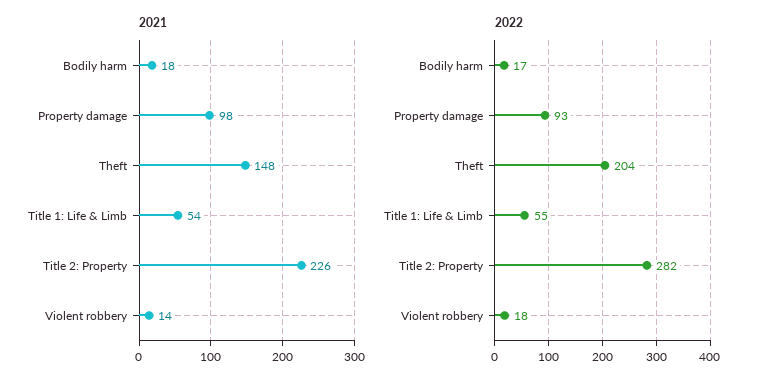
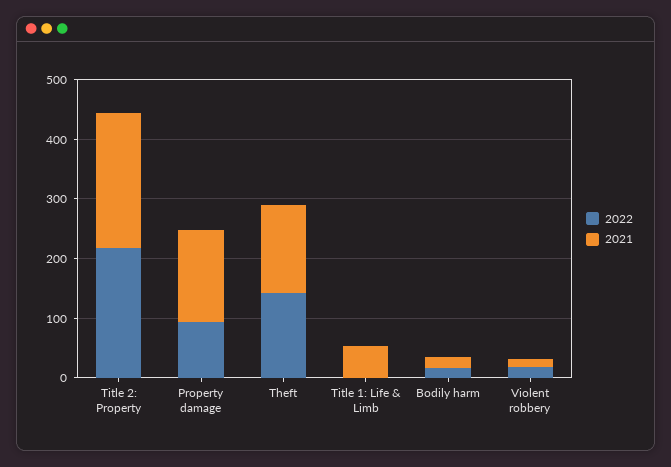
2021, Property damage: 98 -> 160
2022, Theft: 204 -> 140
2022, Title 1: Life & Limb: 55 -> 0
2022, Title 2: Property: 282 -> 220

